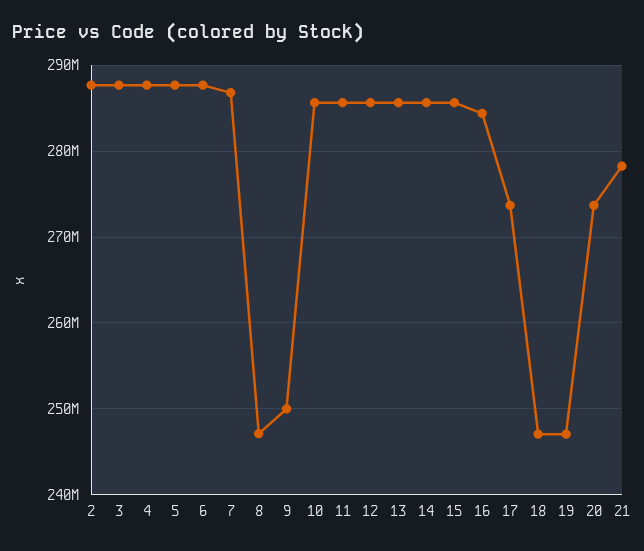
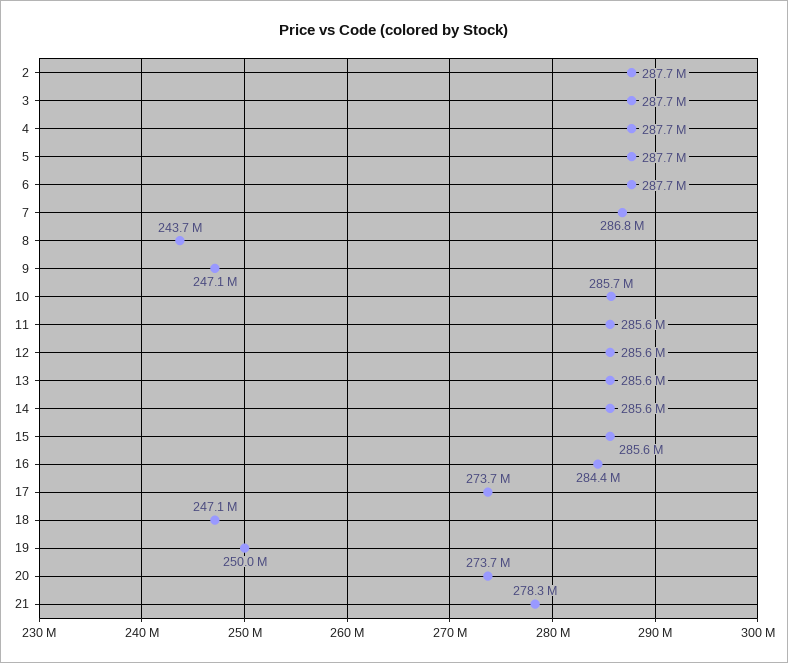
8: 247000000 -> 243700000
9: 250000000 -> 247100000
19: 247000000 -> 250000000

